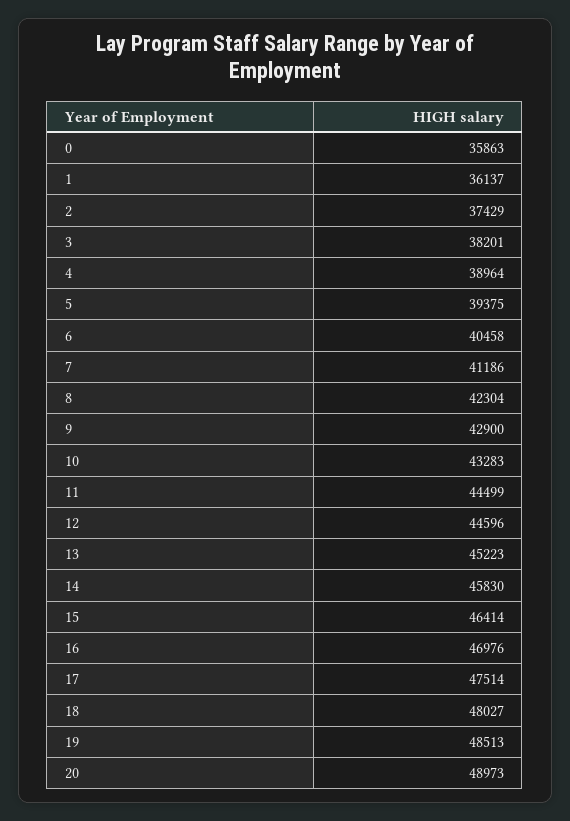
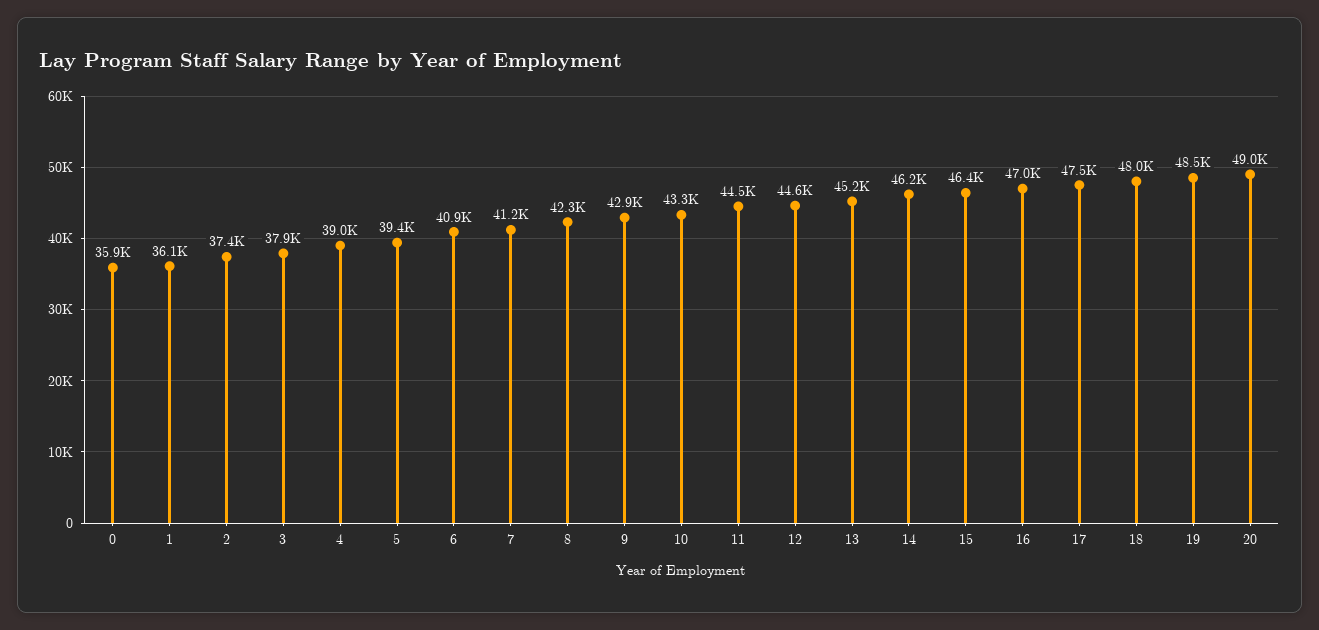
3: 38201 -> 37900
6: 40458 -> 40900
14: 45830 -> 46200

